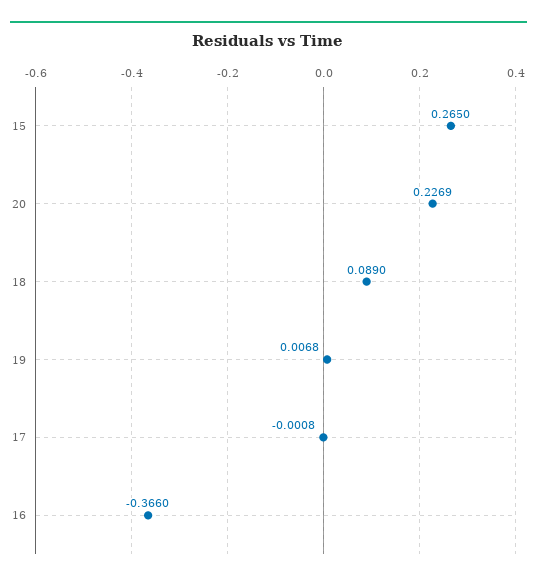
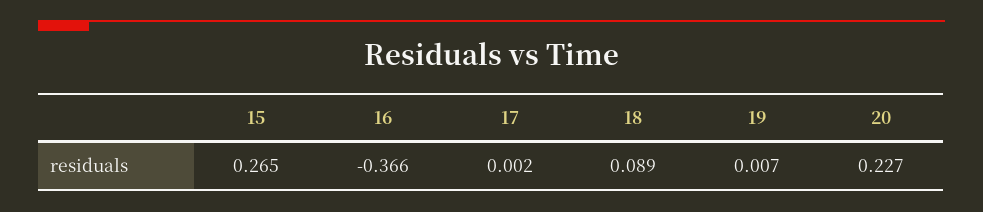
17: -0.0008 -> 0.002

